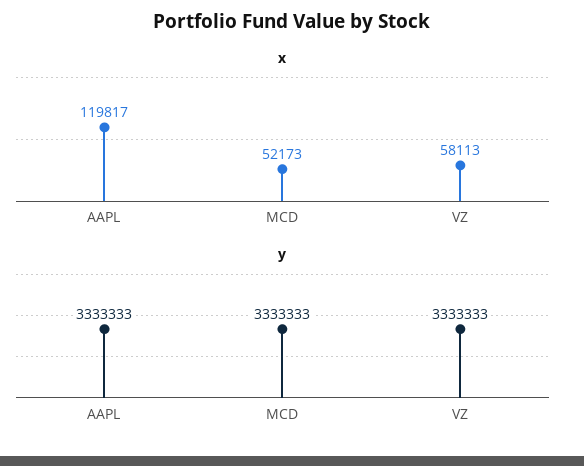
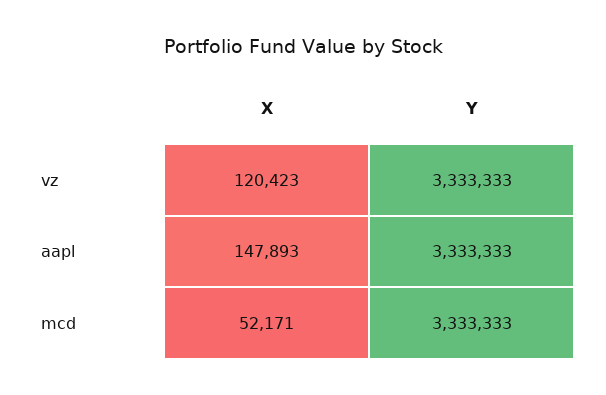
x, AAPL: 119817 -> 147893
x, MCD: 52173 -> 52171
x, VZ: 58113 -> 120423

